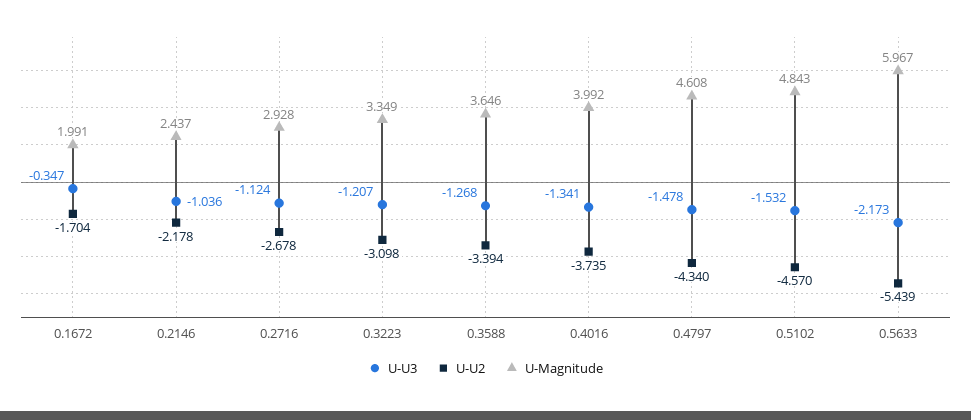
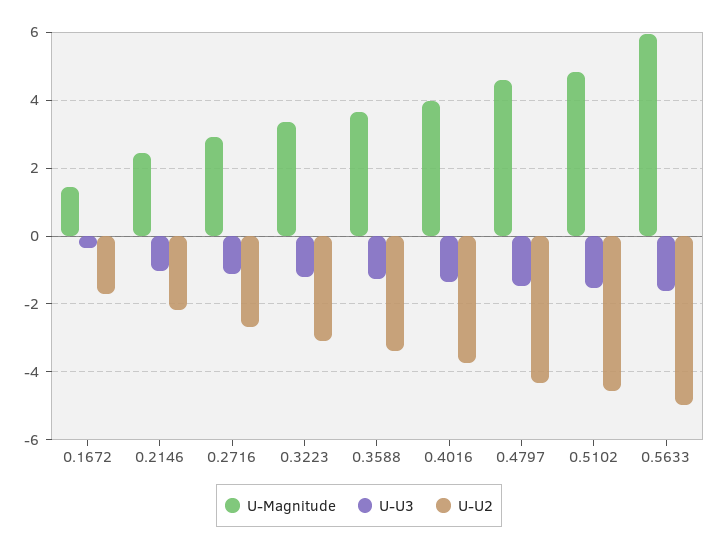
U-Magnitude, 0.1672: 1.991 -> 1.4
U-U3, 0.5633: -2.173 -> -1.6
U-U2, 0.5633: -5.439 -> -5

